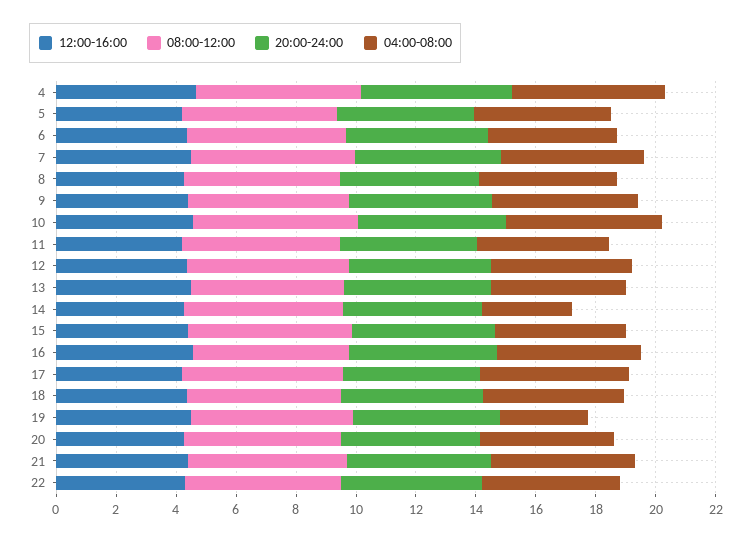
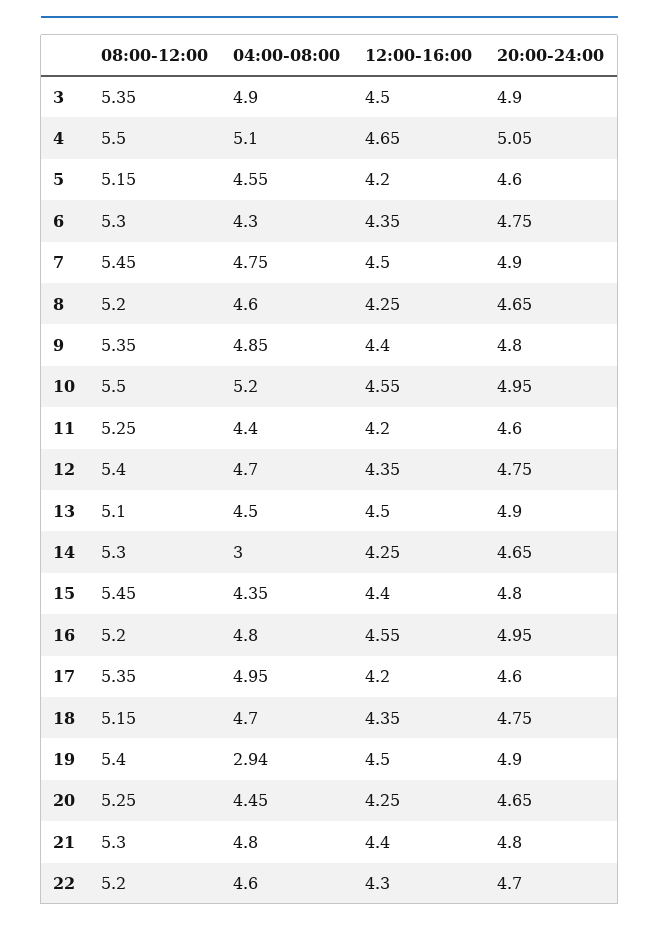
08:00-12:00, 3: none -> 5.35
04:00-08:00, 3: none -> 4.9
12:00-16:00, 3: none -> 4.5
20:00-24:00, 3: none -> 4.9

